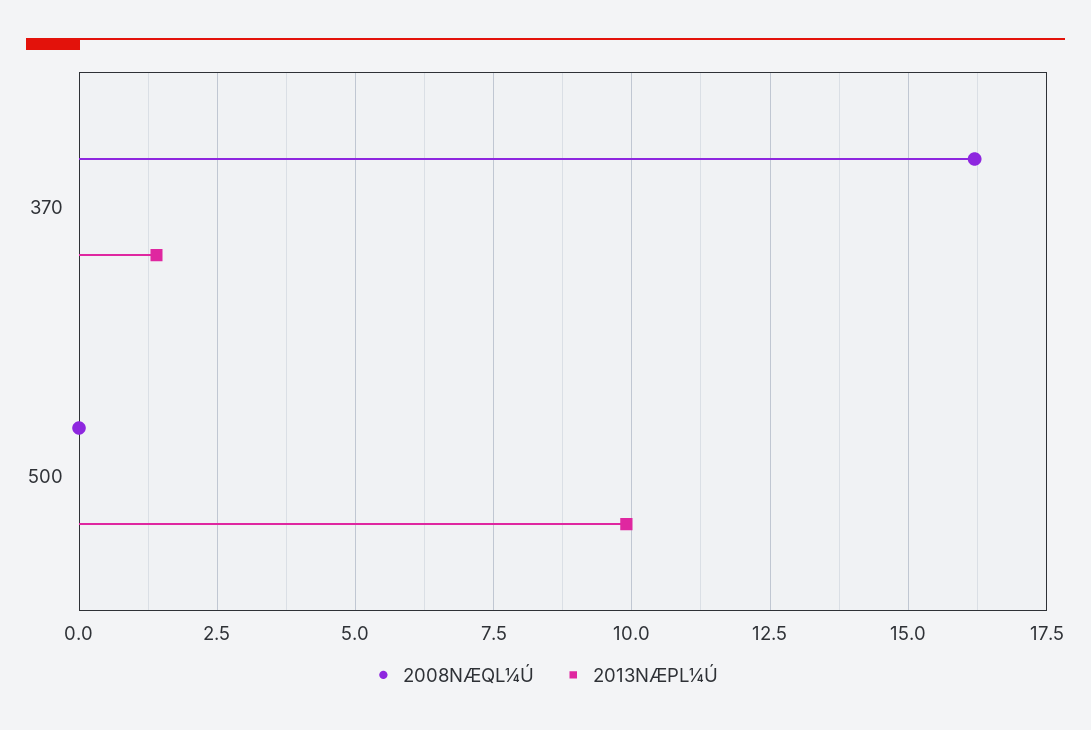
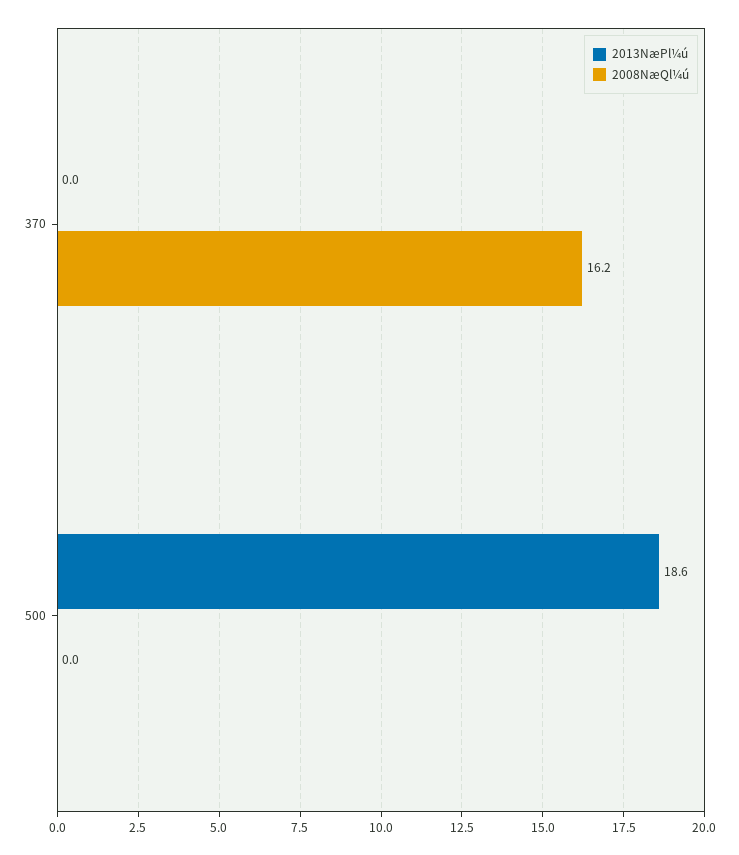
2013NÆPL¼Ú, 370: 1.5 -> 0
2013NÆPL¼Ú, 500: 10 -> 18.6

